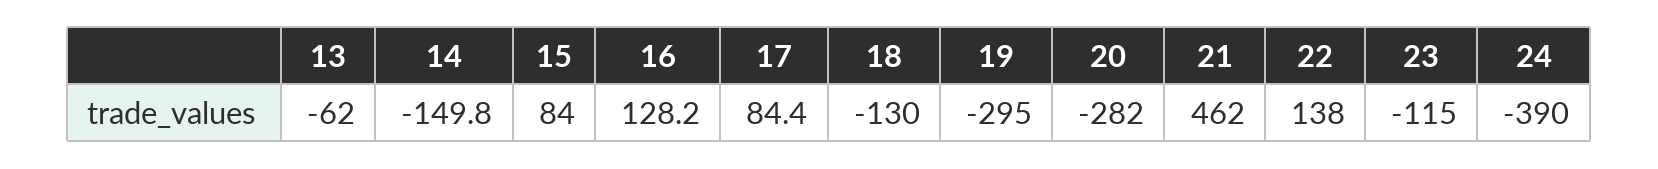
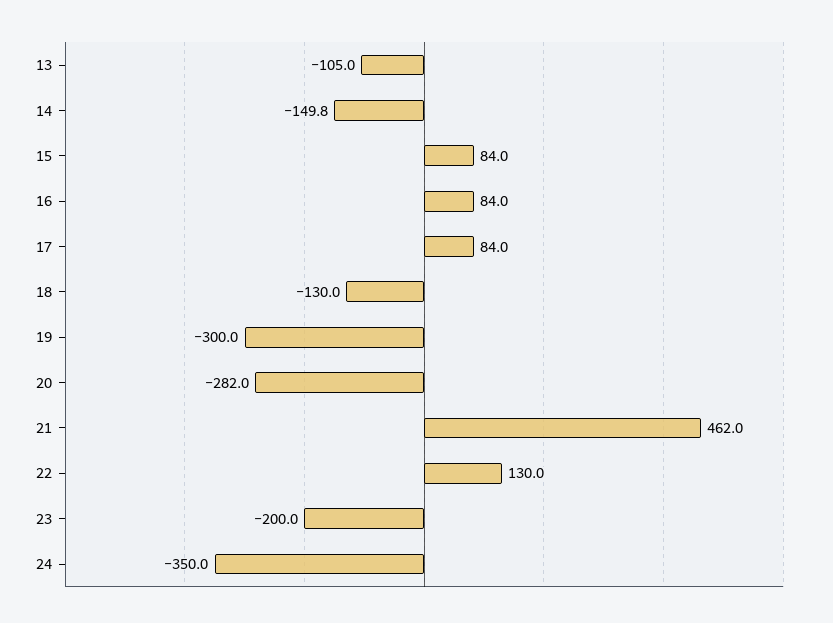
13: -62 -> -105
16: 128.2 -> 84
17: 84.4 -> 84
19: -295 -> -300
22: 138 -> 130
23: -115 -> -200
24: -390 -> -350

